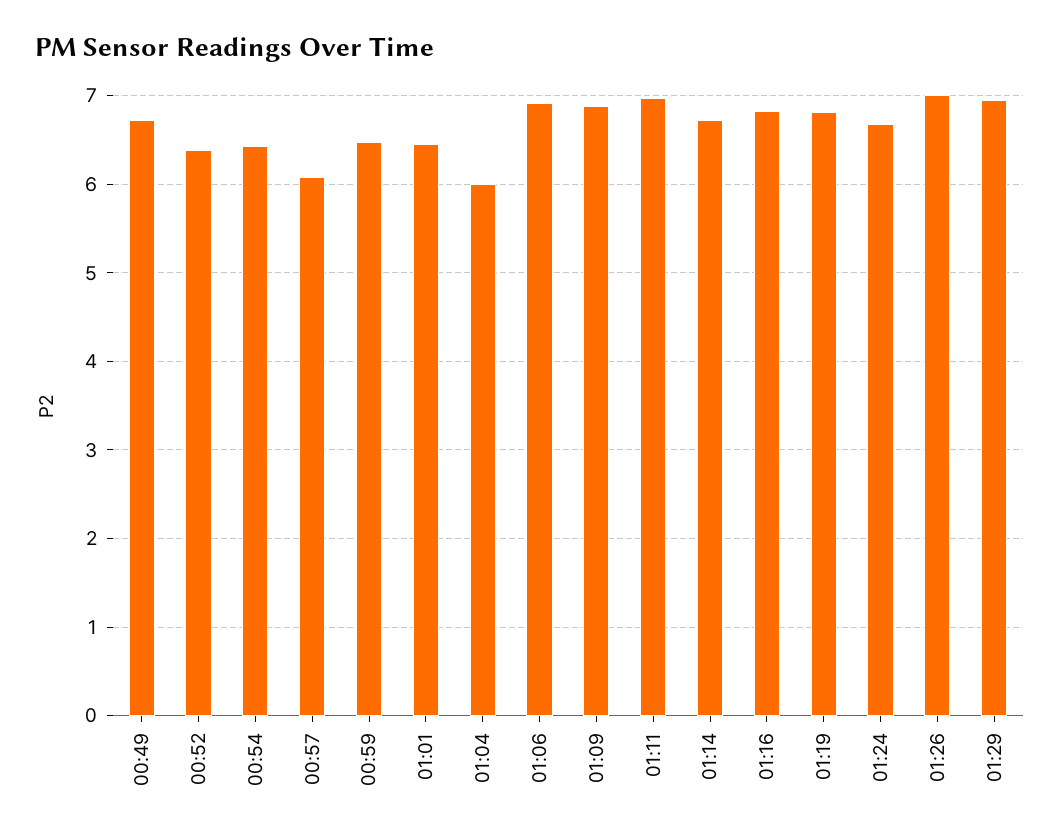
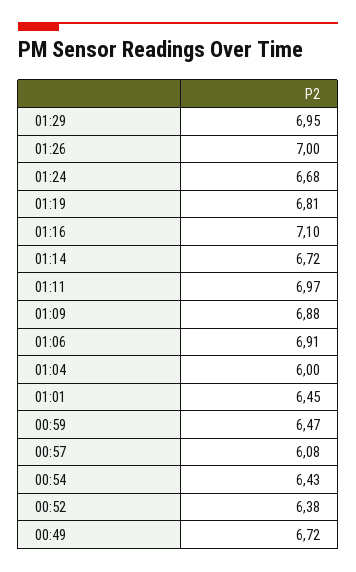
01:16: 6.8 -> 7.1

